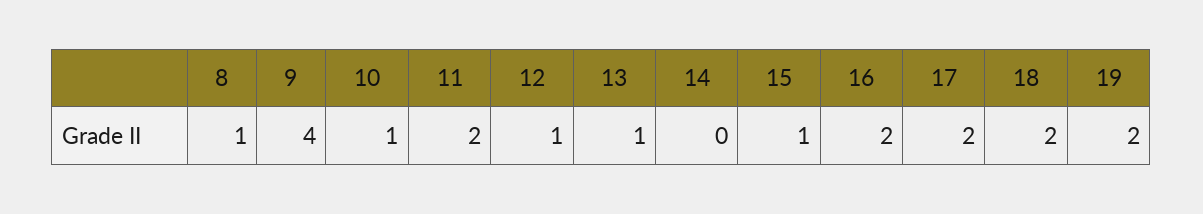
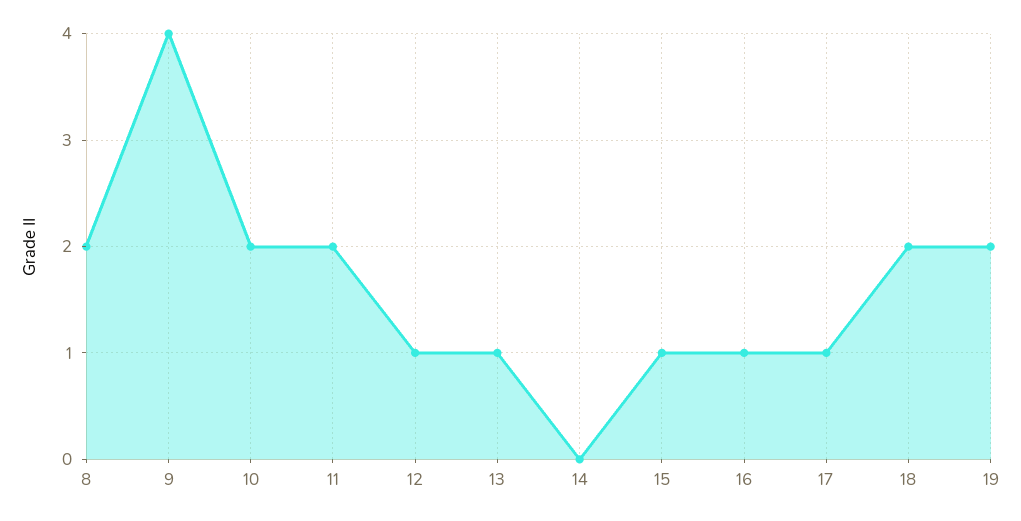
8: 1 -> 2
10: 1 -> 2
16: 2 -> 1
17: 2 -> 1

